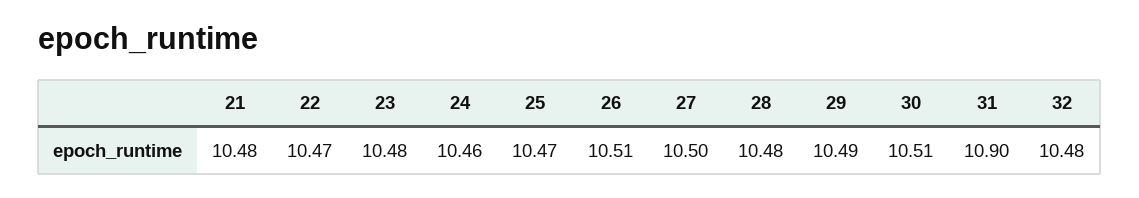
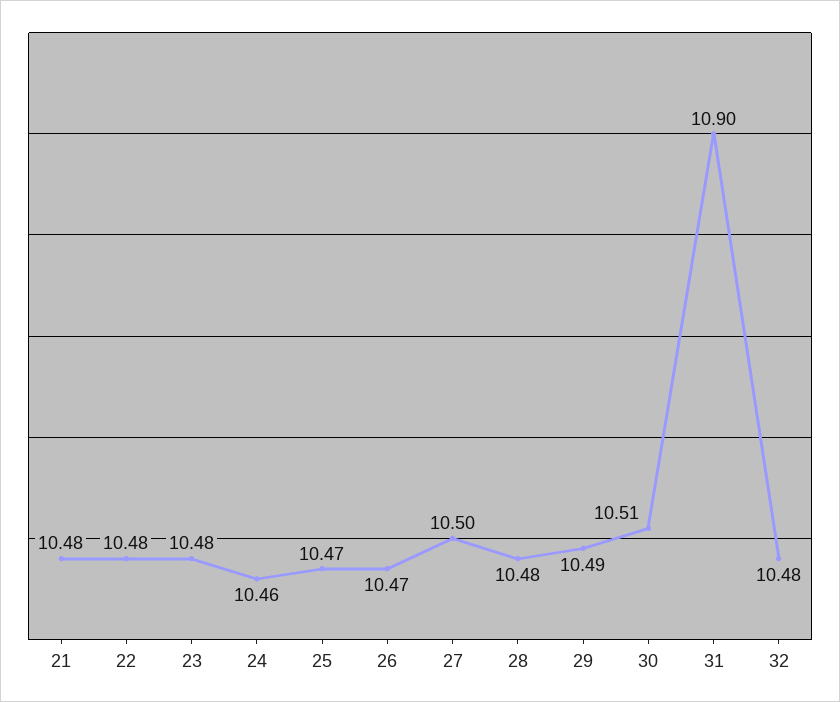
22: 10.47 -> 10.48
26: 10.51 -> 10.47

